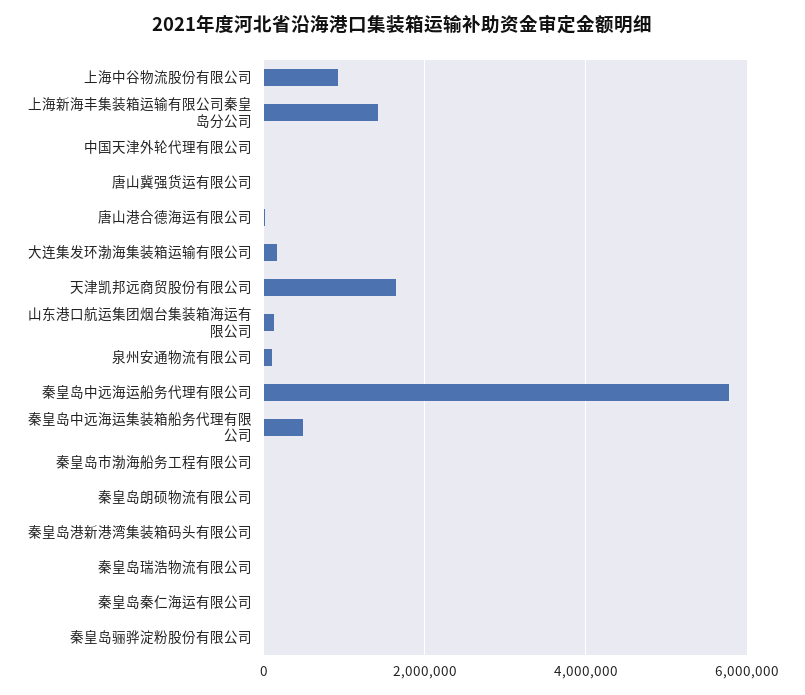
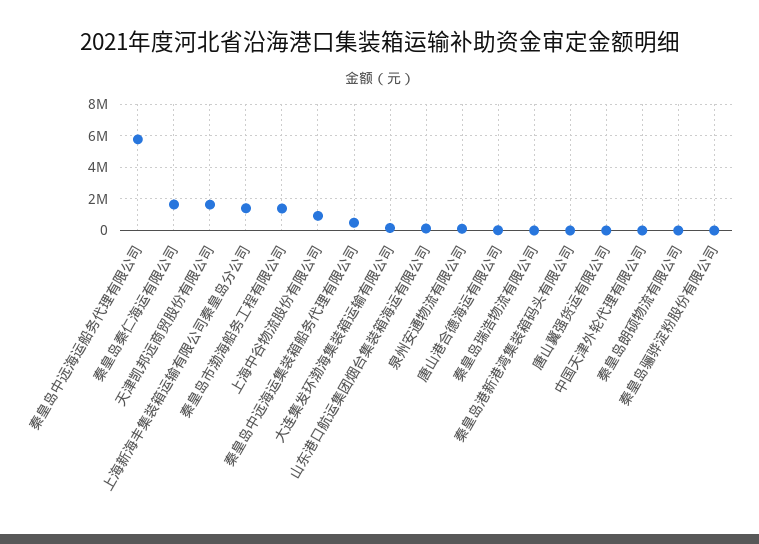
秦皇岛市渤海船务工程有限公司: 0 -> 1500000
秦皇岛秦仁海运有限公司: 0 -> 1500000

